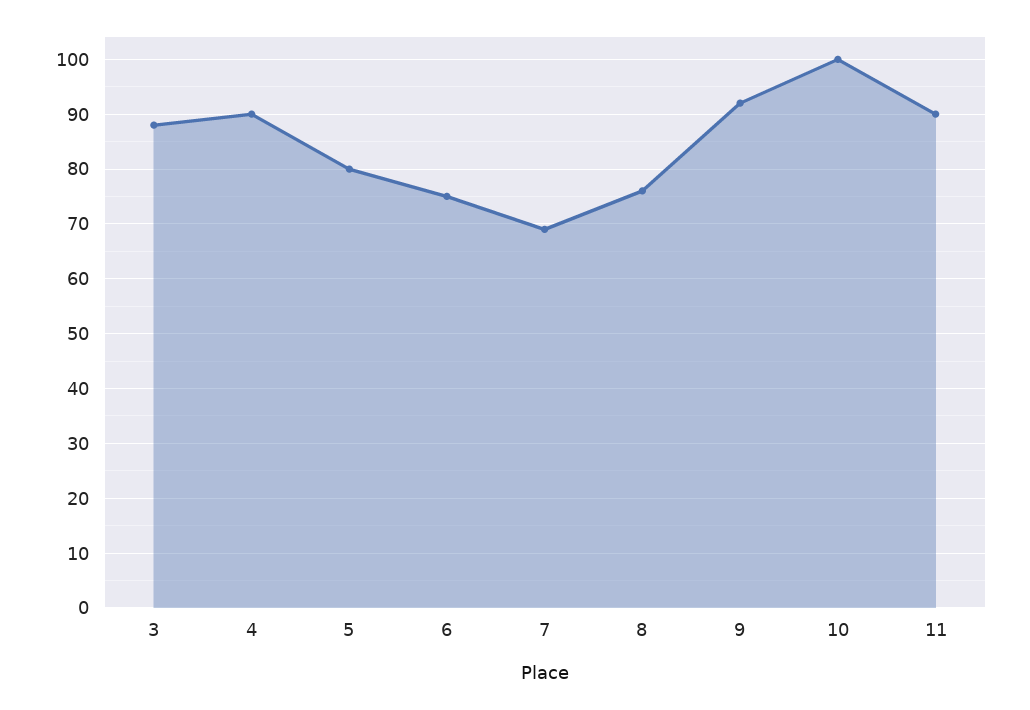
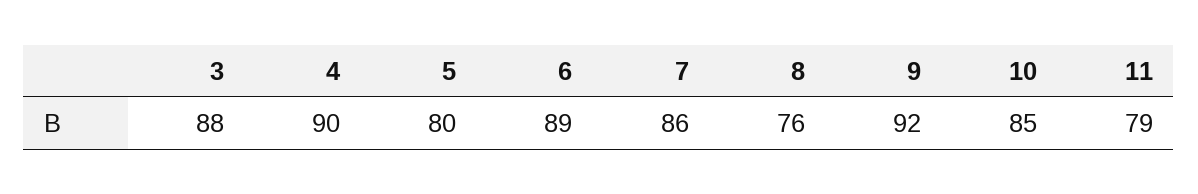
6: 75 -> 89
7: 70 -> 86
10: 100 -> 85
11: 90 -> 79

